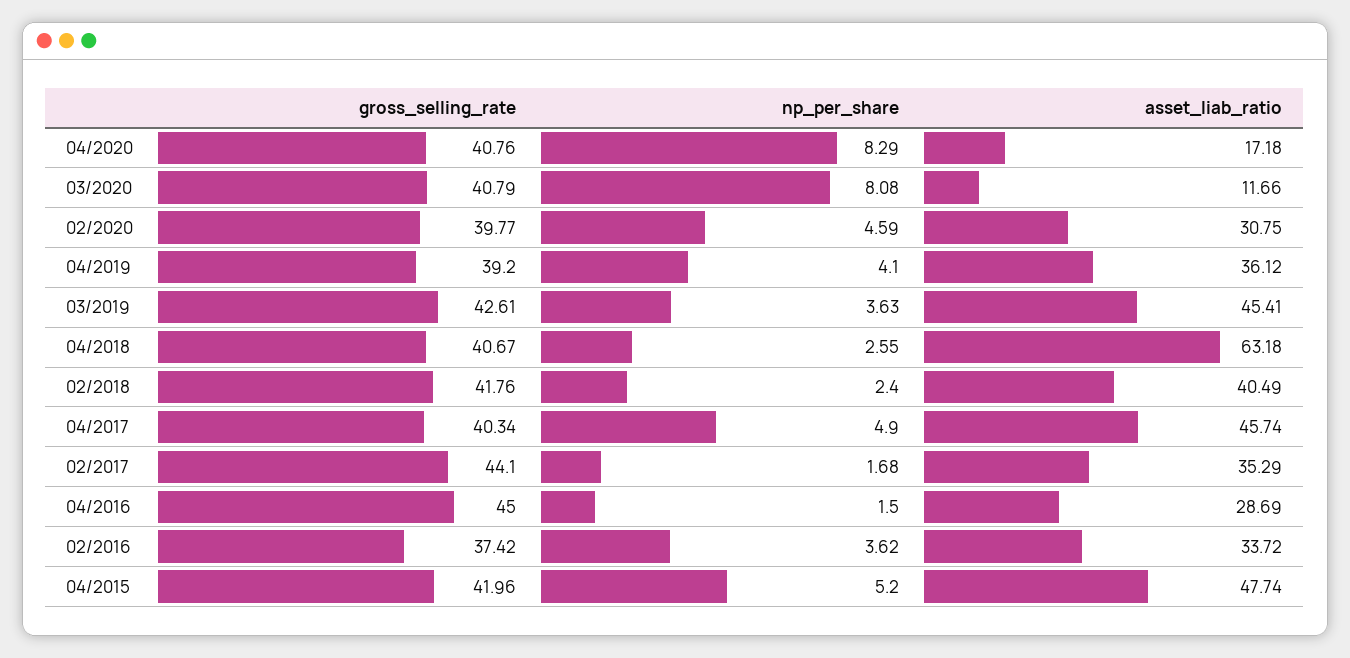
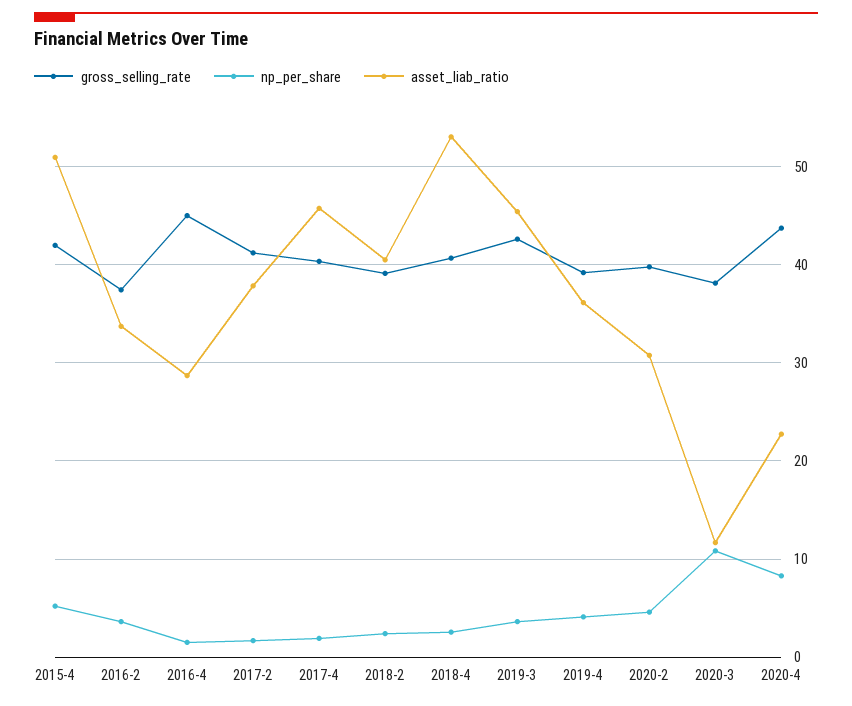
gross_selling_rate, 04/2020: 40.76 -> 44
asset_liab_ratio, 04/2020: 17.18 -> 23
gross_selling_rate, 03/2020: 40.79 -> 38
np_per_share, 03/2020: 8.08 -> 11
asset_liab_ratio, 04/2018: 63.18 -> 53
gross_selling_rate, 02/2018: 41.76 -> 39
np_per_share, 04/2017: 4.9 -> 2
gross_selling_rate, 02/2017: 44.1 -> 41
asset_liab_ratio, 02/2017: 35.29 -> 38
asset_liab_ratio, 04/2015: 47.74 -> 51

